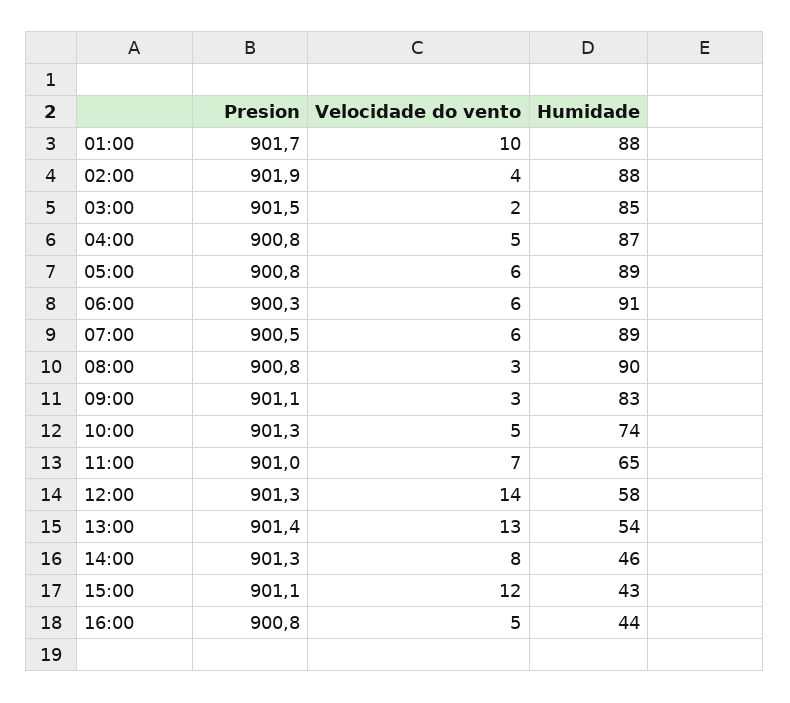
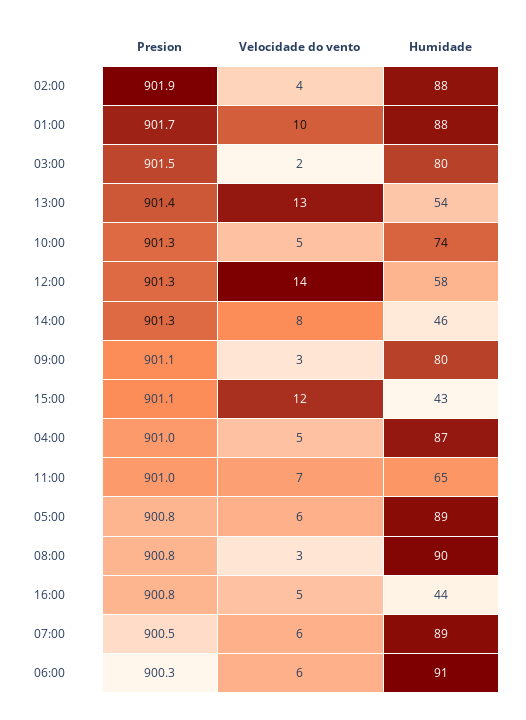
Humidade, 03:00: 85 -> 80
Presion, 04:00: 900.8 -> 901
Humidade, 09:00: 83 -> 80

